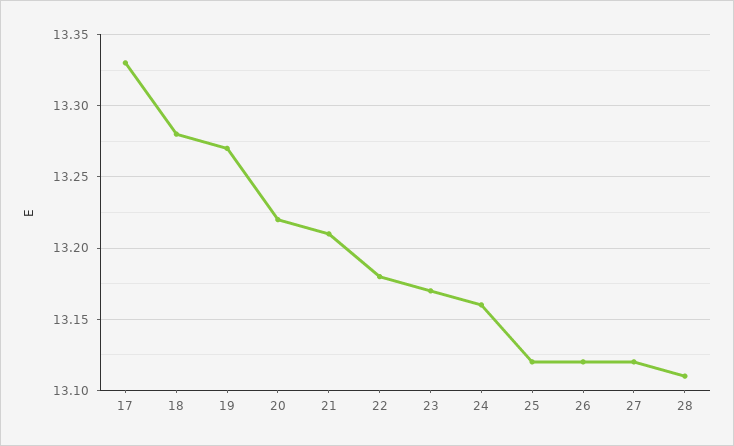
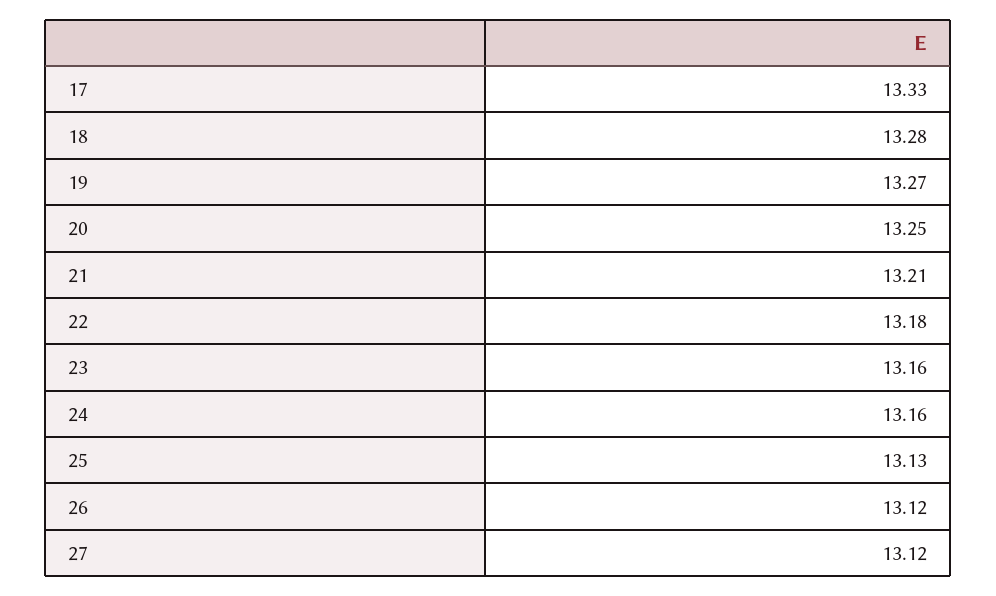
20: 13.22 -> 13.25
23: 13.17 -> 13.16
25: 13.12 -> 13.13
28: 13.11 -> none

